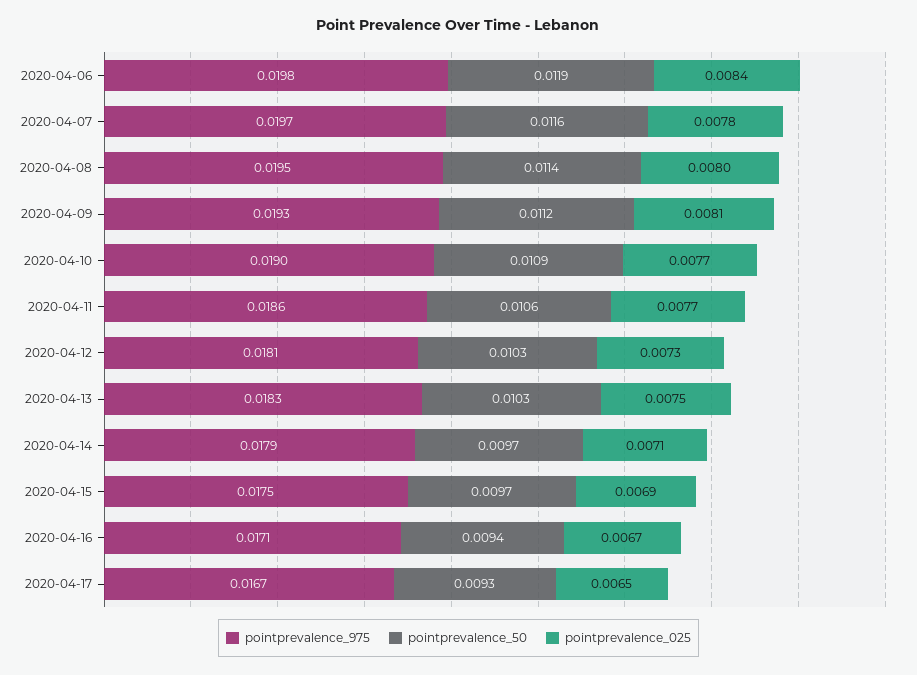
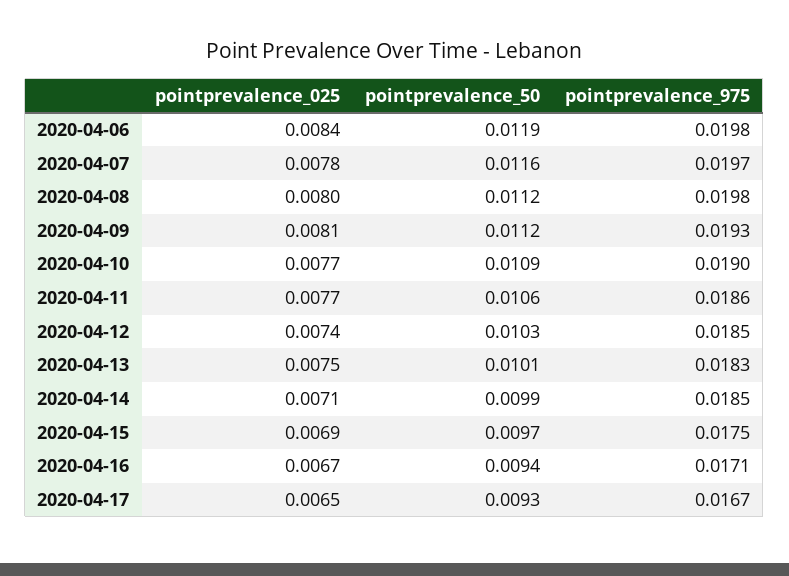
pointprevalence_975, 2020-04-08: 0.0195 -> 0.0198
pointprevalence_50, 2020-04-08: 0.0114 -> 0.0112
pointprevalence_975, 2020-04-12: 0.0181 -> 0.0185
pointprevalence_025, 2020-04-12: 0.0073 -> 0.0074
pointprevalence_50, 2020-04-13: 0.0103 -> 0.0101
pointprevalence_975, 2020-04-14: 0.0179 -> 0.0185
pointprevalence_50, 2020-04-14: 0.0097 -> 0.0099

